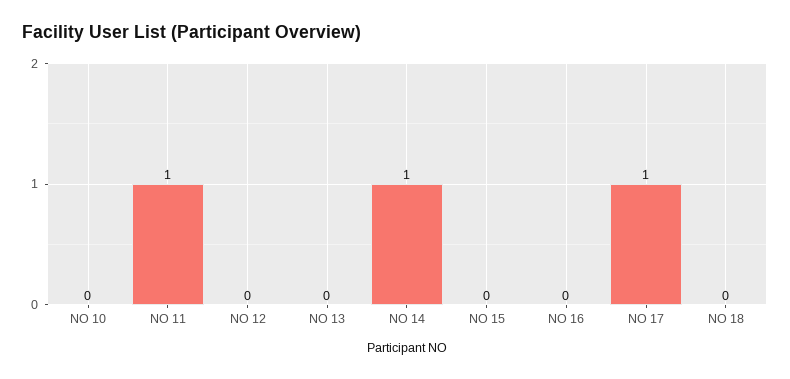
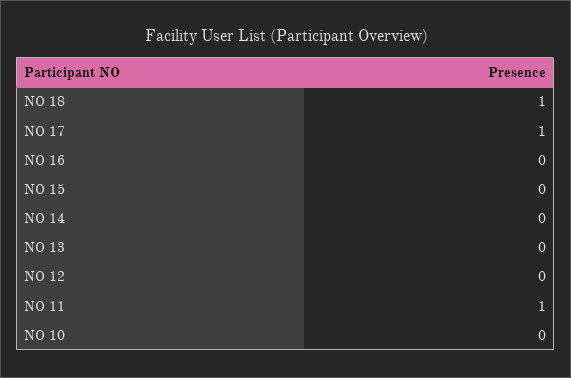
NO 14: 1 -> 0
NO 18: 0 -> 1

